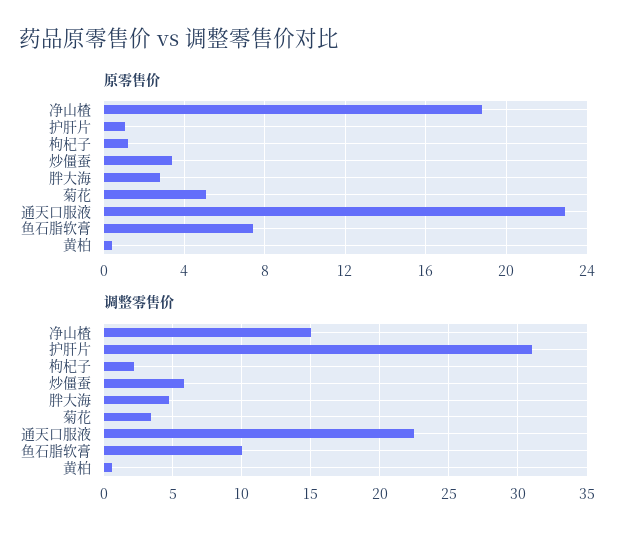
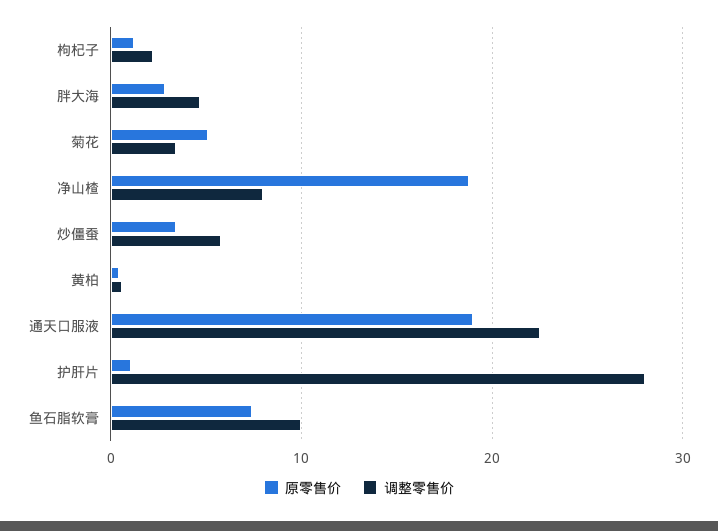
原零售价, 通天口服液: 23 -> 19
调整零售价, 净山楂: 15 -> 8
调整零售价, 护肝片: 31 -> 28

